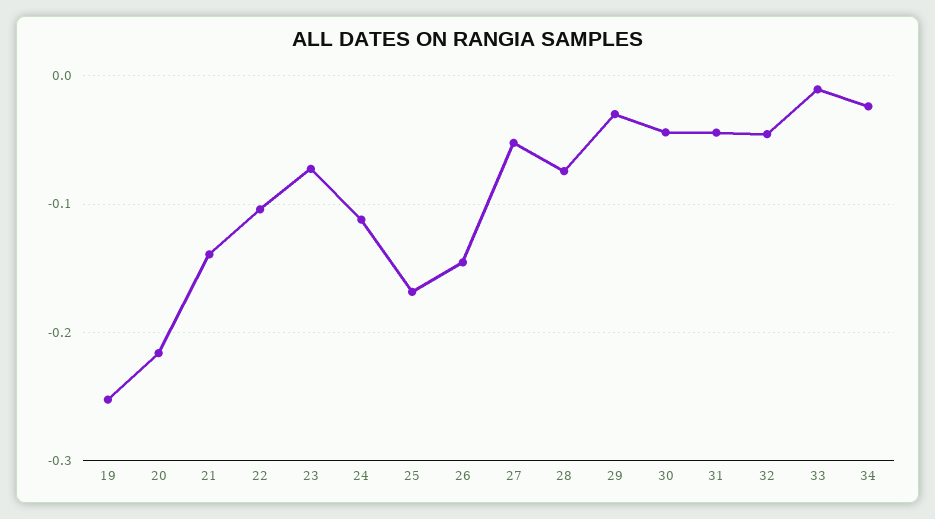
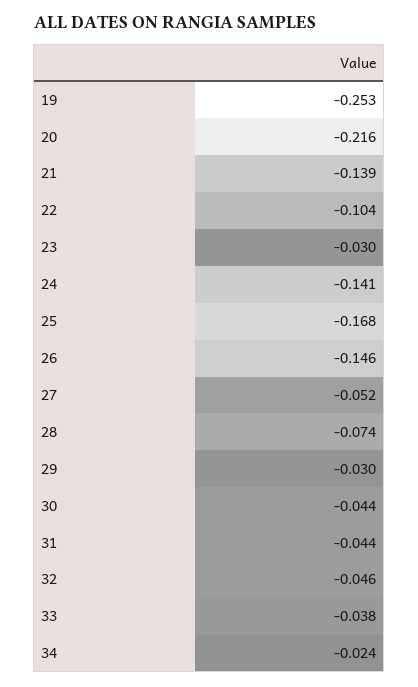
23: -0.07 -> -0.03
24: -0.11 -> -0.141
33: -0.01 -> -0.038

